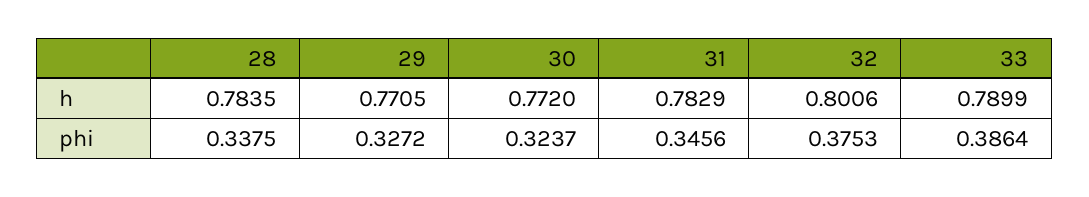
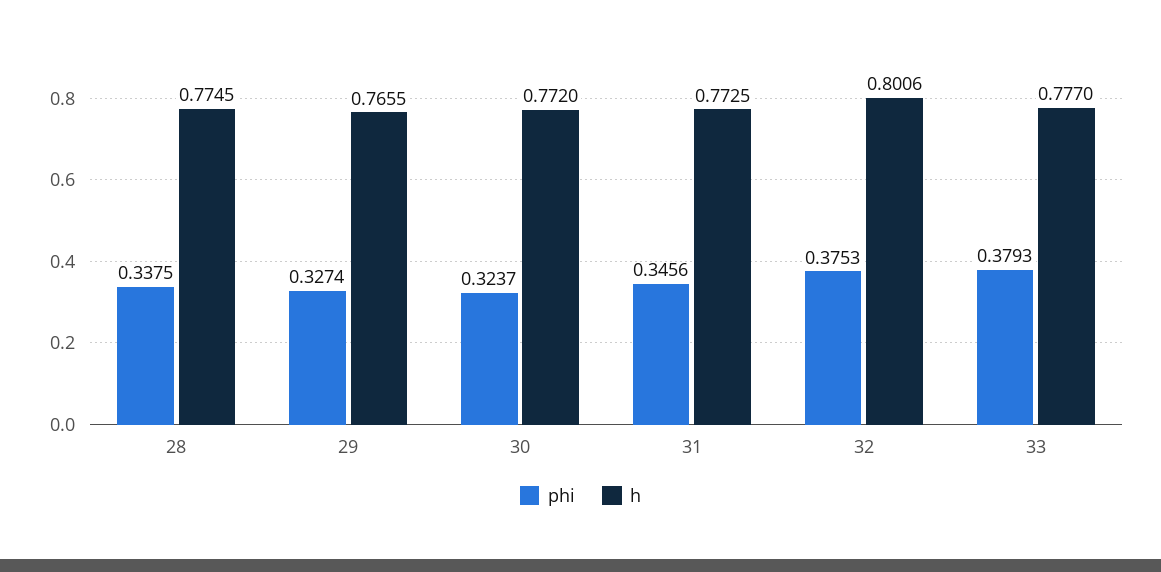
h, 28: 0.7835 -> 0.7745
h, 29: 0.7705 -> 0.7655
h, 31: 0.7829 -> 0.7725
h, 33: 0.7899 -> 0.777
phi, 29: 0.3272 -> 0.3274
phi, 33: 0.3864 -> 0.3793

